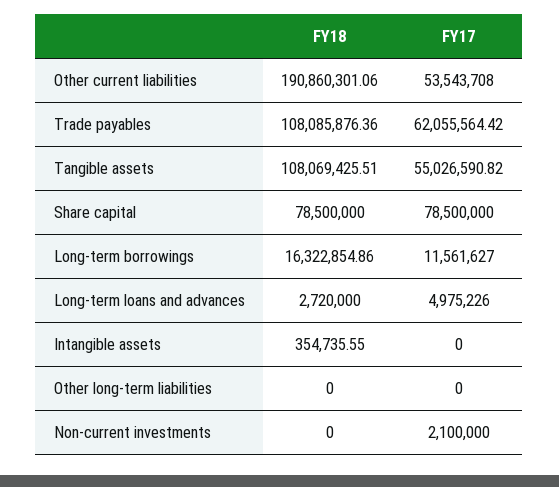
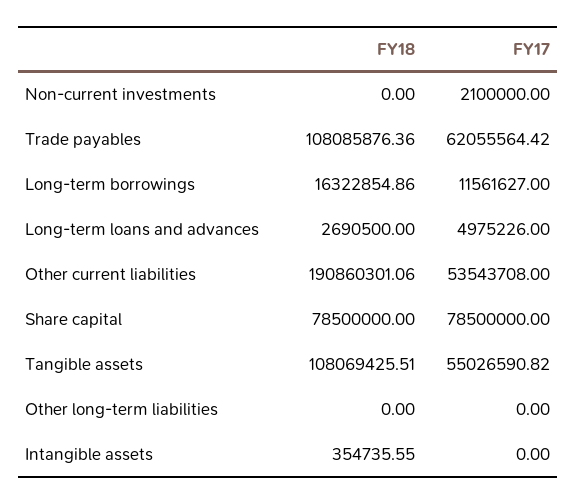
FY18, Long-term loans and advances: 2720000 -> 2690500

